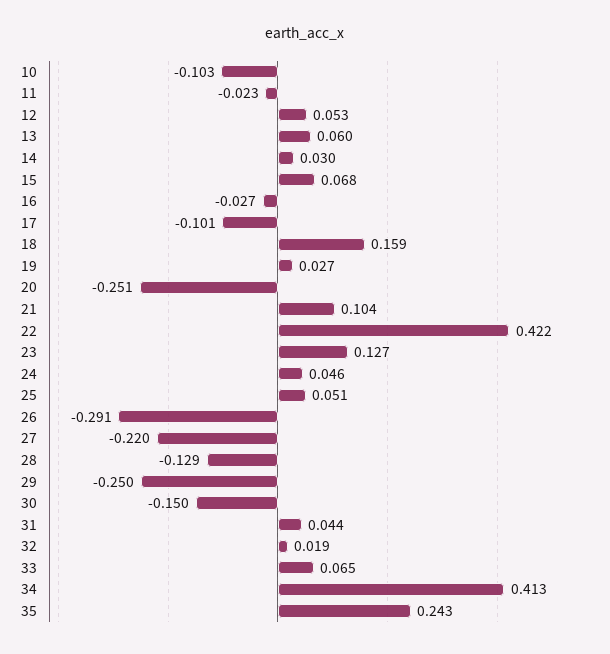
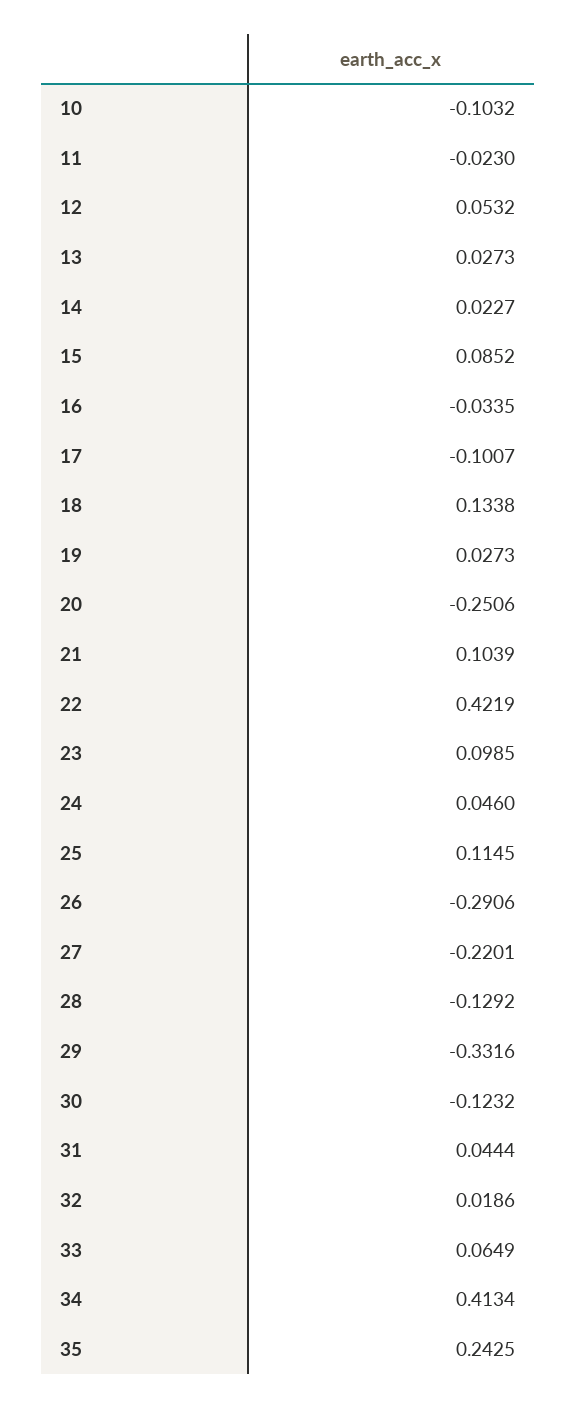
13: 0.06 -> 0.0273
14: 0.03 -> 0.0227
15: 0.068 -> 0.0852
16: -0.027 -> -0.0335
18: 0.159 -> 0.1338
23: 0.127 -> 0.0985
25: 0.051 -> 0.1145
29: -0.25 -> -0.3316
30: -0.15 -> -0.1232

